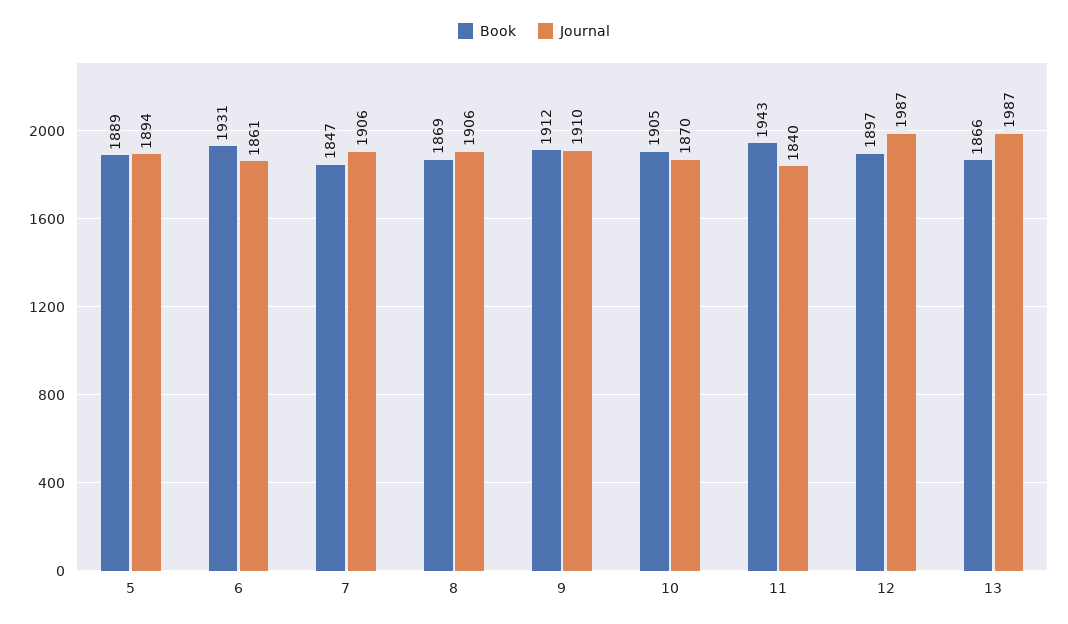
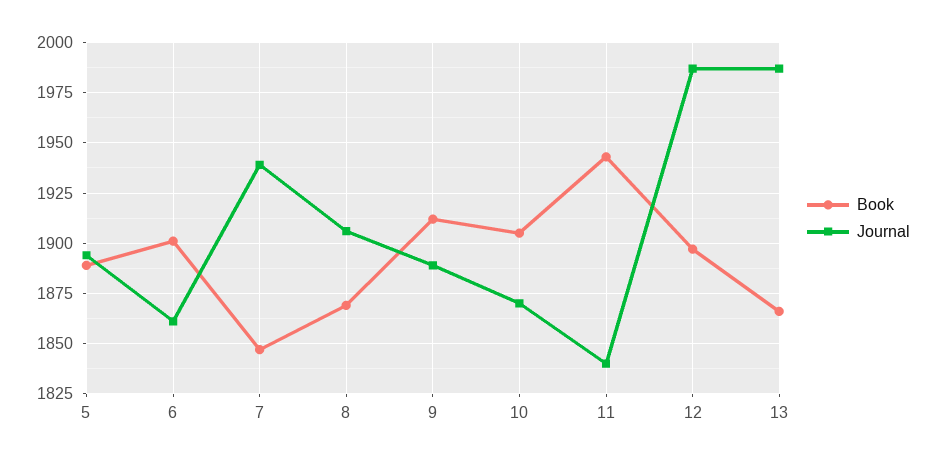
Book, 6: 1931 -> 1900
Journal, 7: 1906 -> 1940
Journal, 9: 1910 -> 1890

